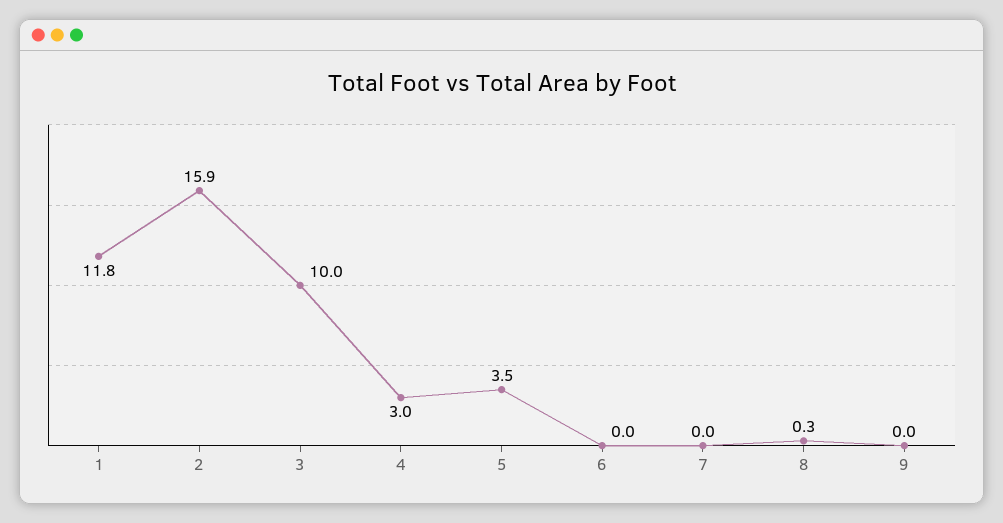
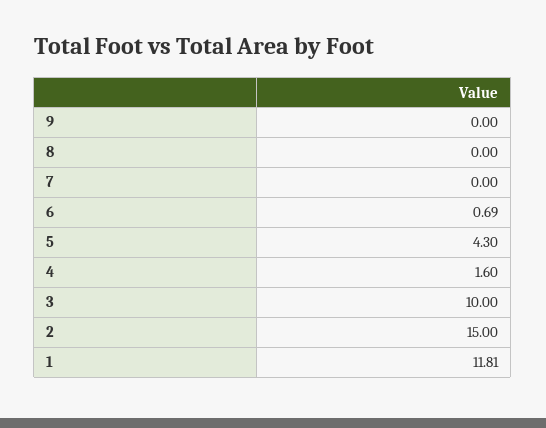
2: 15.9 -> 15
4: 3 -> 1.6
5: 3.5 -> 4.3
6: 0 -> 0.69
8: 0.3 -> 0

